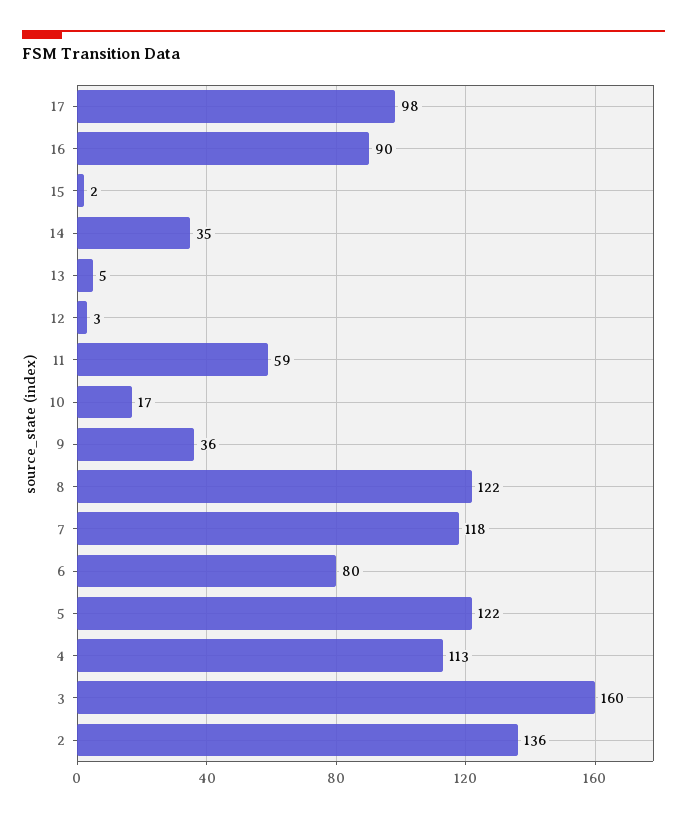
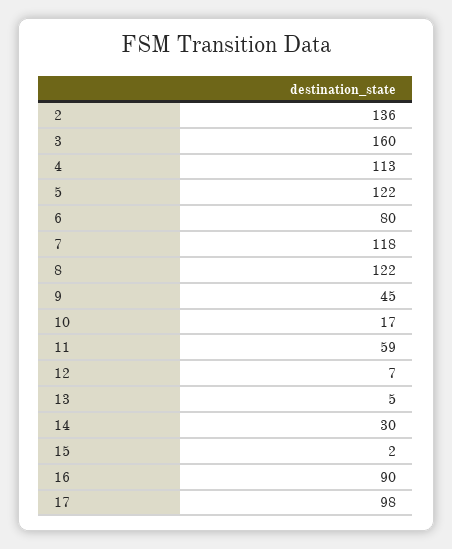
14: 35 -> 30
12: 3 -> 7
9: 36 -> 45

